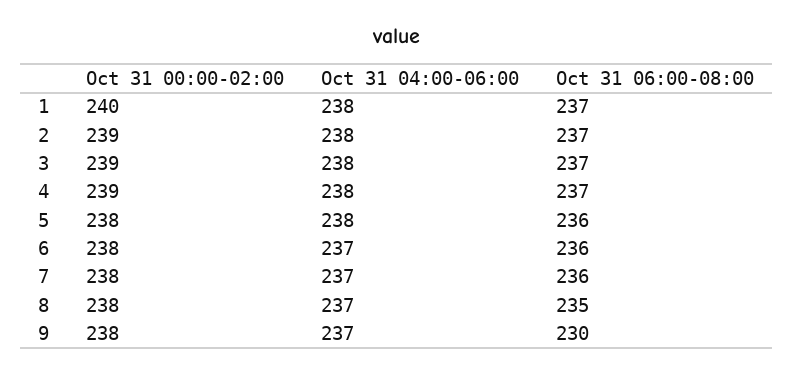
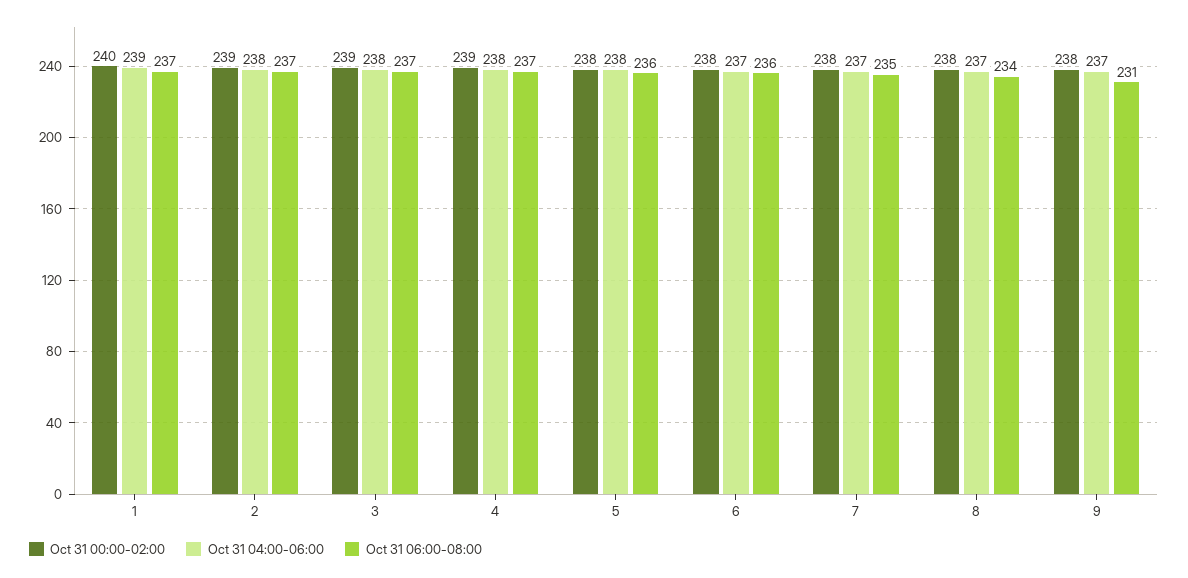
Oct 31 04:00-06:00, 1: 238 -> 239
Oct 31 06:00-08:00, 7: 236 -> 235
Oct 31 06:00-08:00, 8: 235 -> 234
Oct 31 06:00-08:00, 9: 230 -> 231

